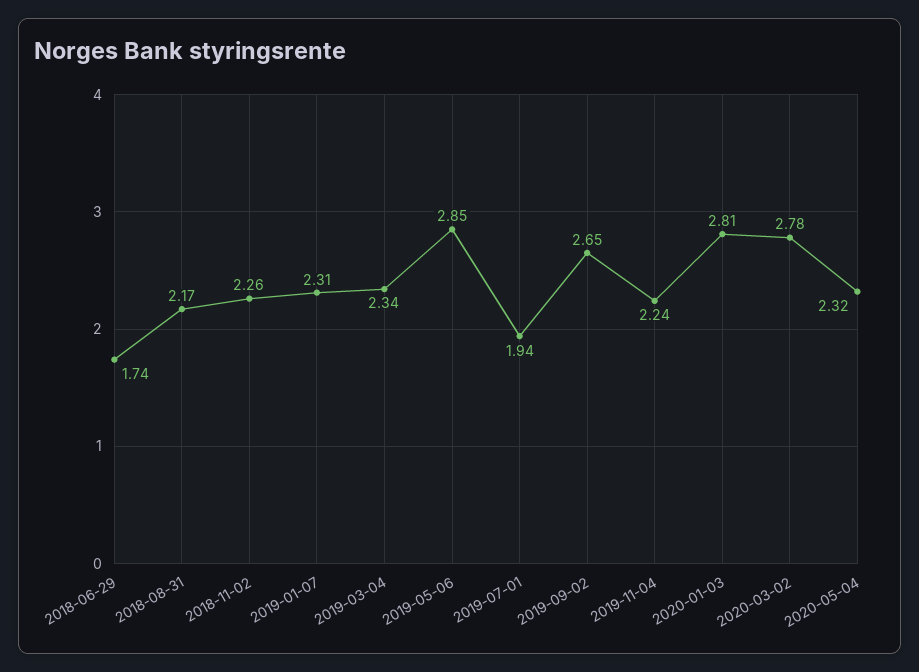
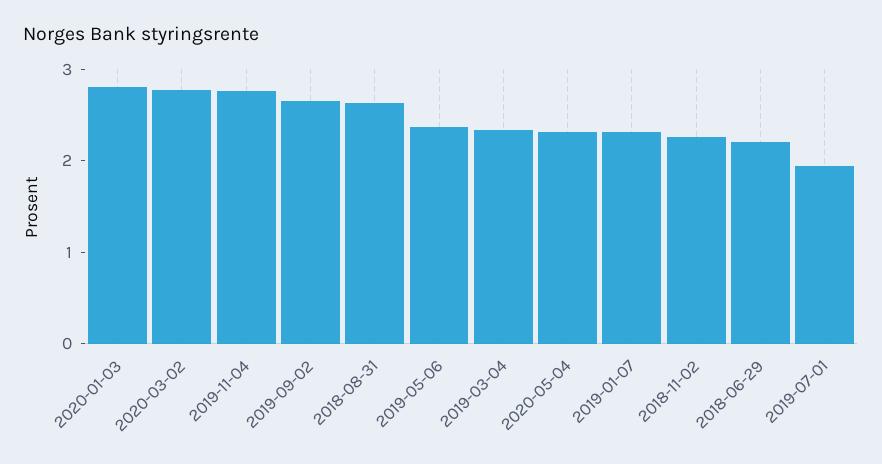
2018-06-29: 1.74 -> 2.2
2018-08-31: 2.17 -> 2.6
2019-05-06: 2.85 -> 2.4
2019-11-04: 2.24 -> 2.8

